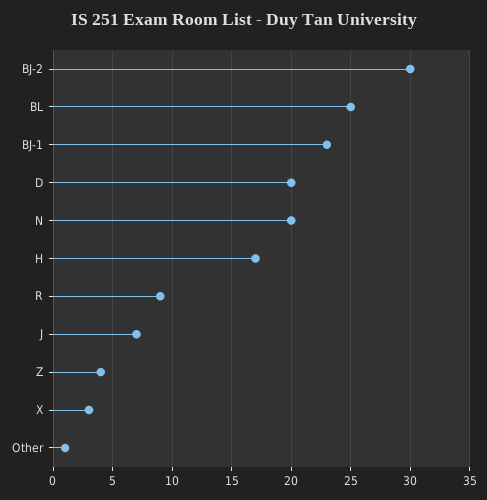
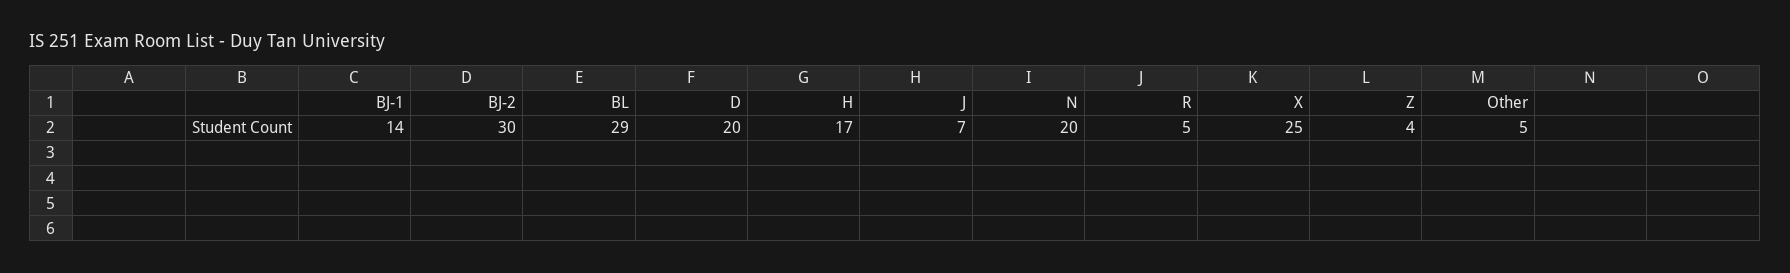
BL: 25 -> 29
BJ-1: 23 -> 14
R: 9 -> 5
X: 3 -> 25
Other: 1 -> 5

